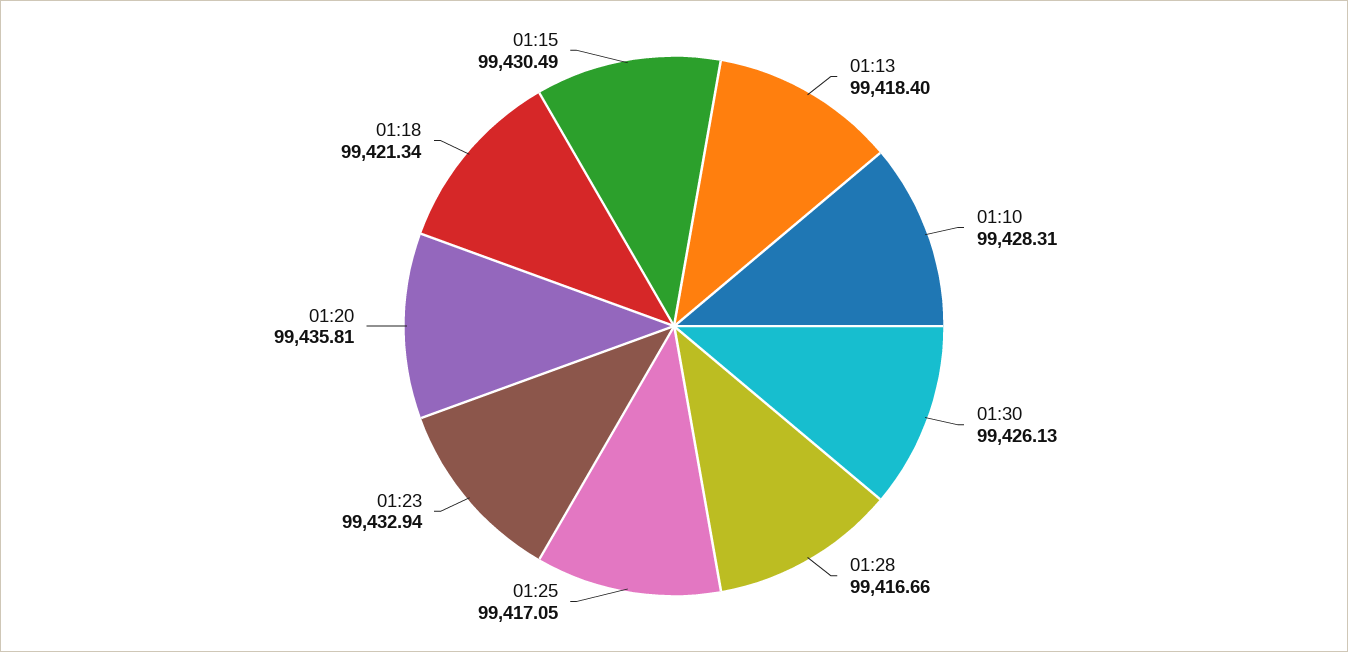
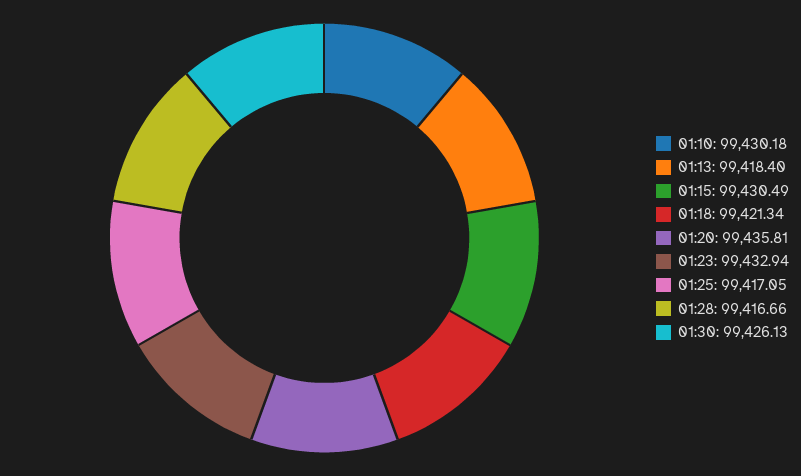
01:10: 99428.31 -> 99430.18

